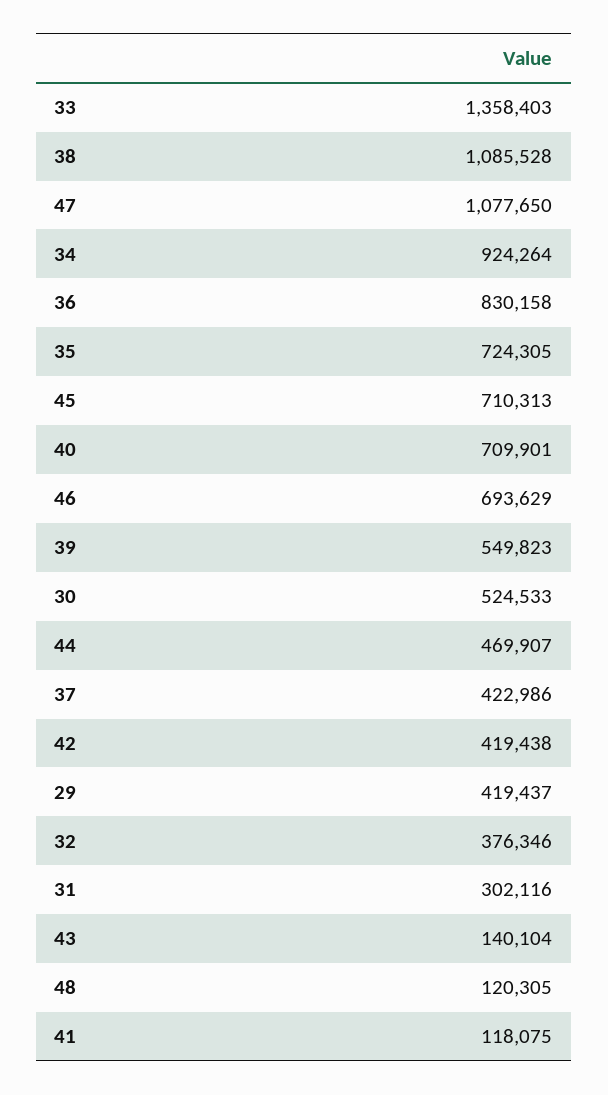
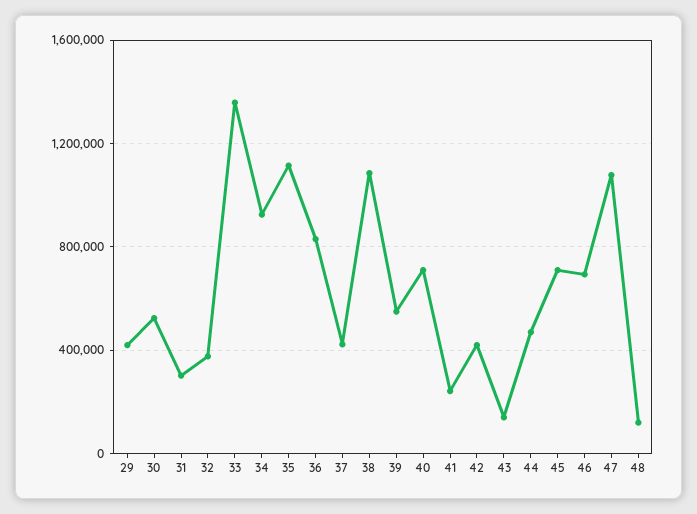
35: 724305 -> 1100000
41: 118075 -> 250000

